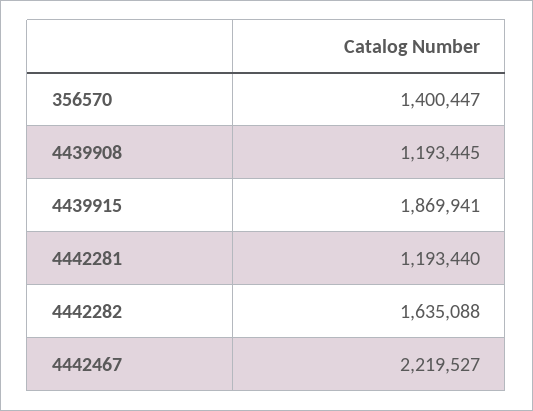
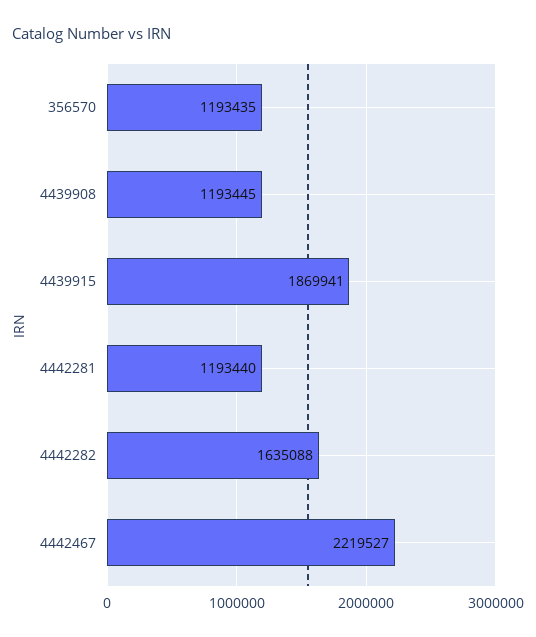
356570: 1400447 -> 1193435

